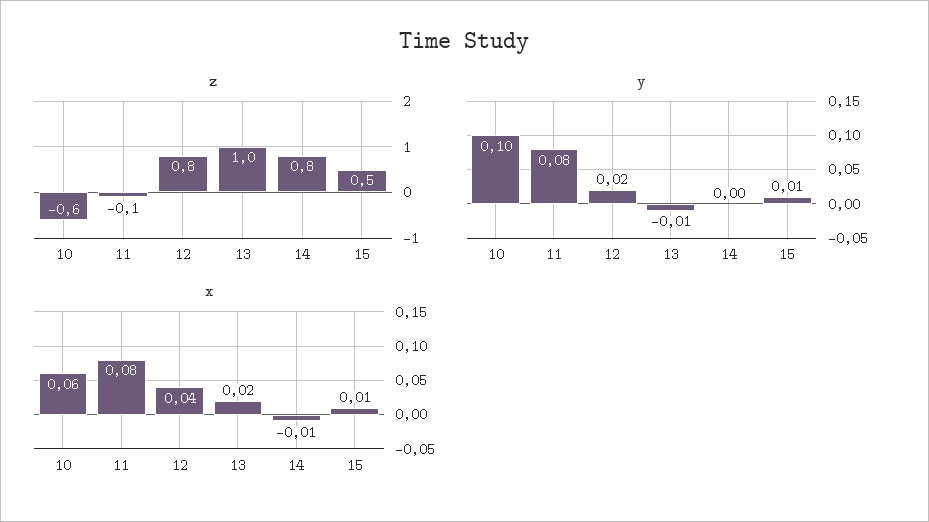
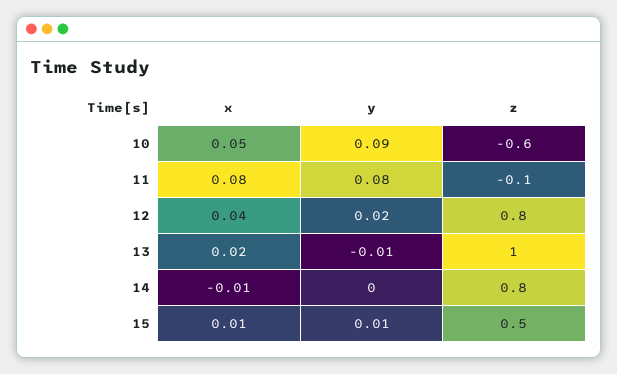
y, 10: 0.1 -> 0.09
x, 10: 0.06 -> 0.05

